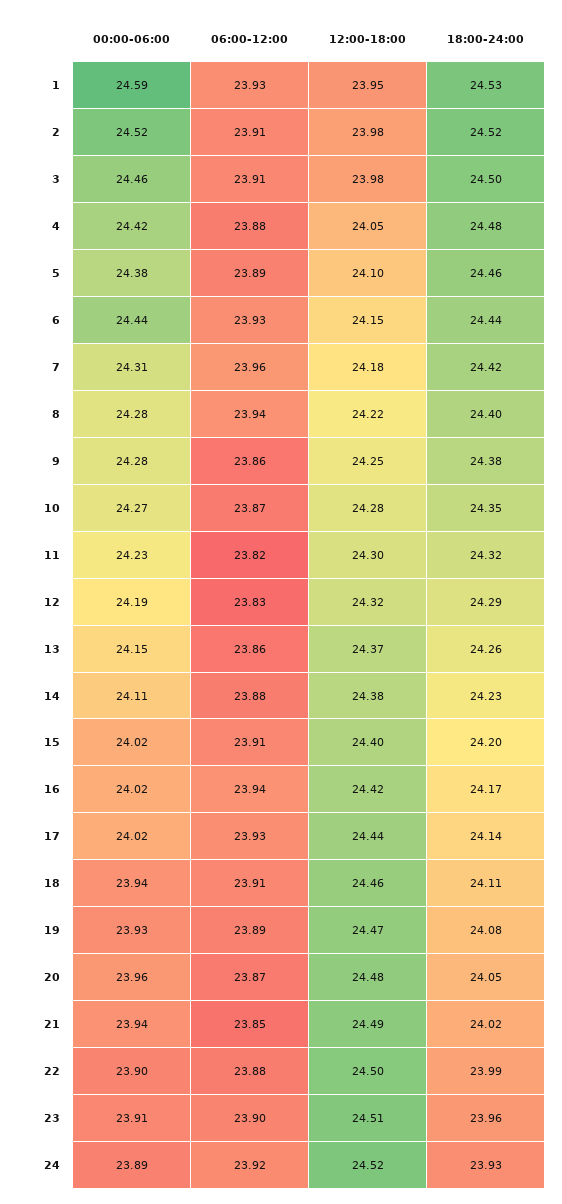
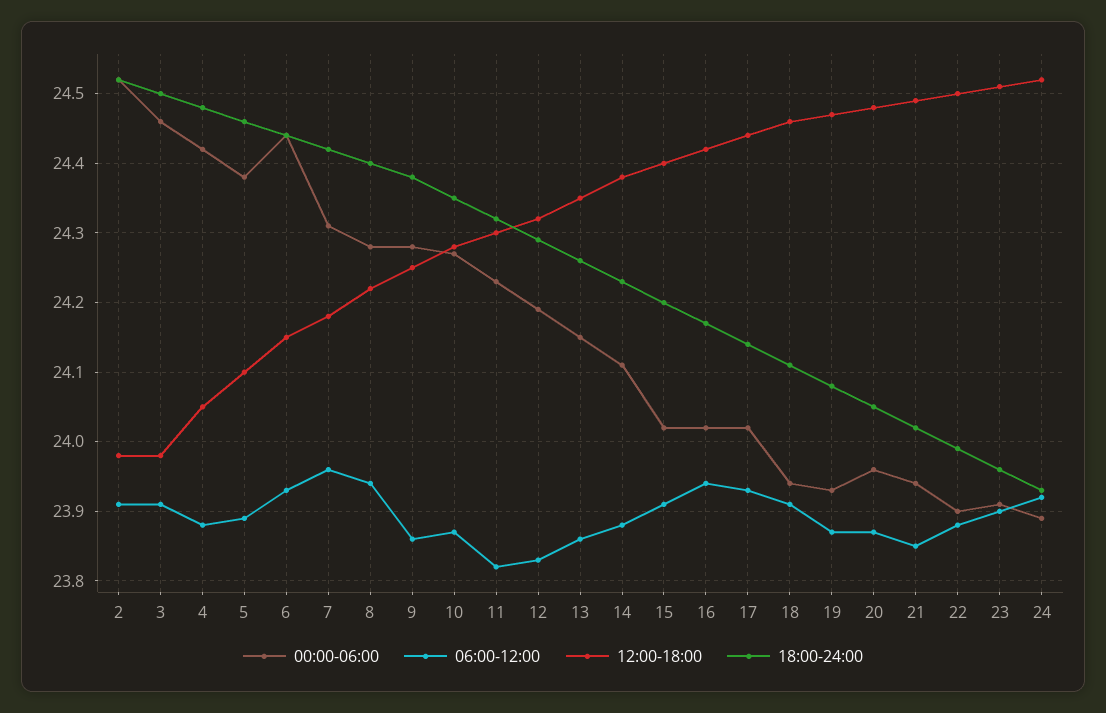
00:00-06:00, 1: 24.59 -> none
06:00-12:00, 1: 23.93 -> none
12:00-18:00, 1: 23.95 -> none
18:00-24:00, 1: 24.53 -> none
12:00-18:00, 13: 24.37 -> 24.35
06:00-12:00, 19: 23.89 -> 23.87

